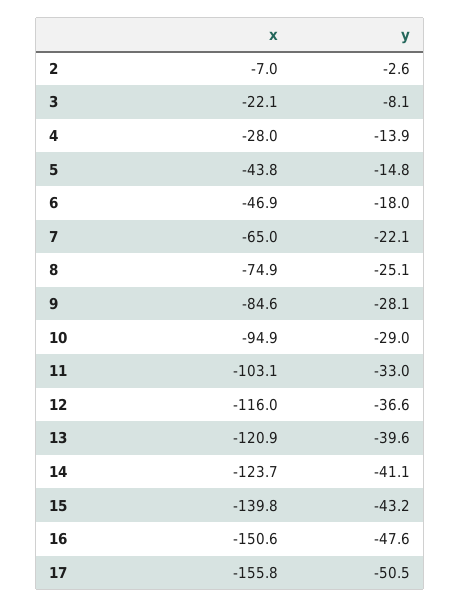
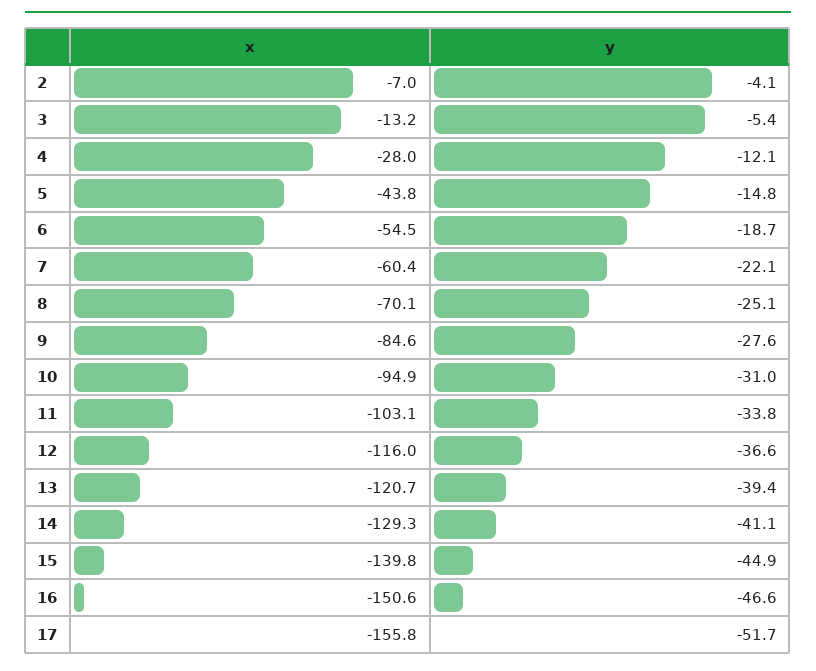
y, 2: -2.6 -> -4.1
x, 3: -22.1 -> -13.2
y, 3: -8.1 -> -5.4
y, 4: -13.9 -> -12.1
x, 6: -46.9 -> -54.5
y, 6: -18 -> -18.7
x, 7: -65 -> -60.4
x, 8: -74.9 -> -70.1
y, 9: -28.1 -> -27.6
y, 10: -29 -> -31
y, 11: -33 -> -33.8
x, 13: -120.9 -> -120.7
y, 13: -39.6 -> -39.4
x, 14: -123.7 -> -129.3
y, 15: -43.2 -> -44.9
y, 16: -47.6 -> -46.6
y, 17: -50.5 -> -51.7

